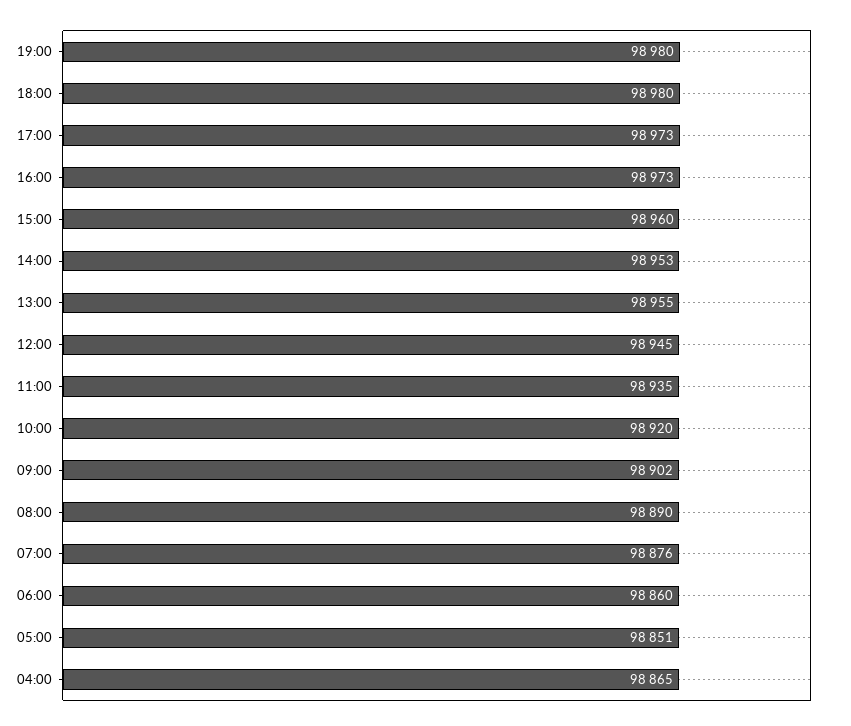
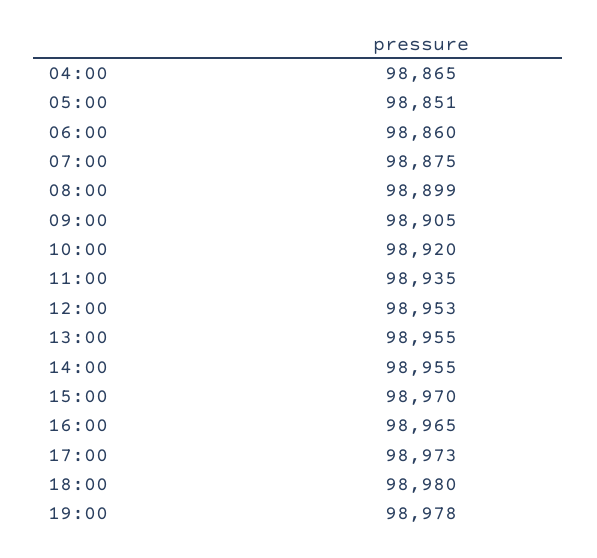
19:00: 98980 -> 98978
16:00: 98973 -> 98965
15:00: 98960 -> 98970
14:00: 98953 -> 98955
12:00: 98945 -> 98953
09:00: 98902 -> 98905
08:00: 98890 -> 98899
07:00: 98876 -> 98875

